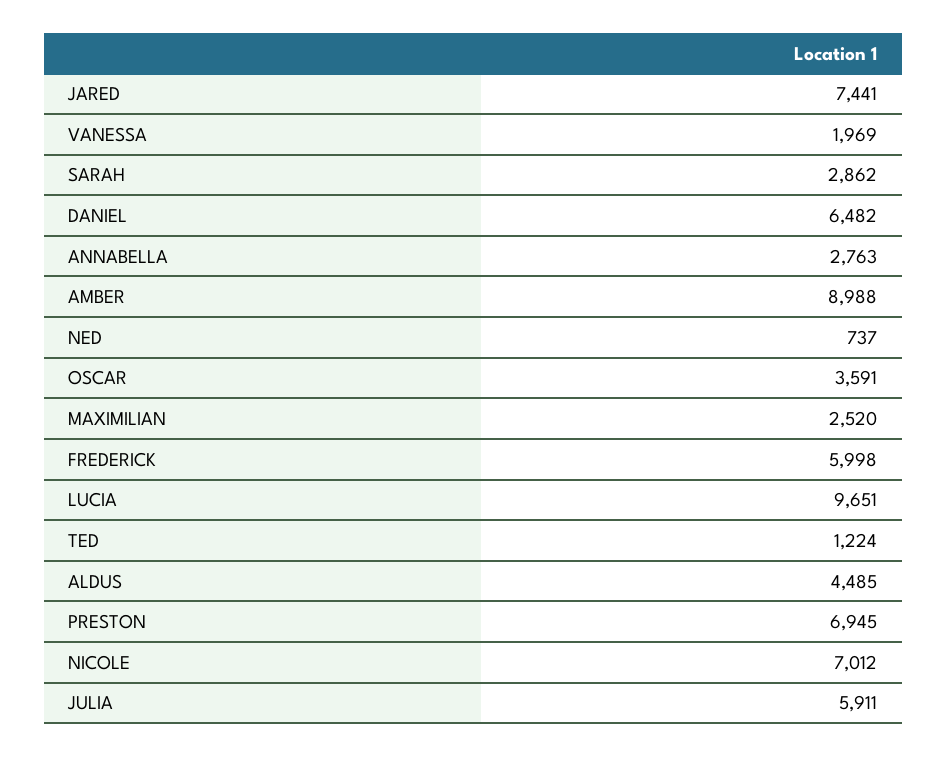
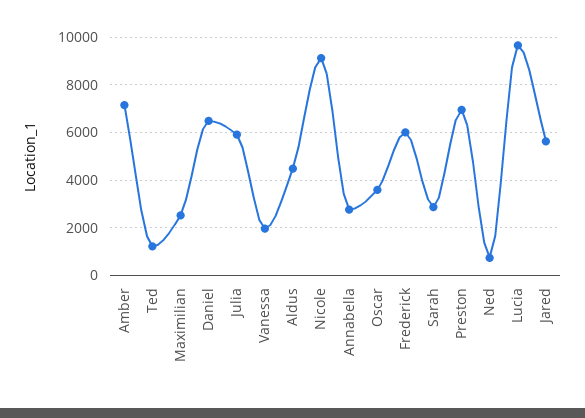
JARED: 7441 -> 5500
AMBER: 8988 -> 7000
NICOLE: 7012 -> 9000

